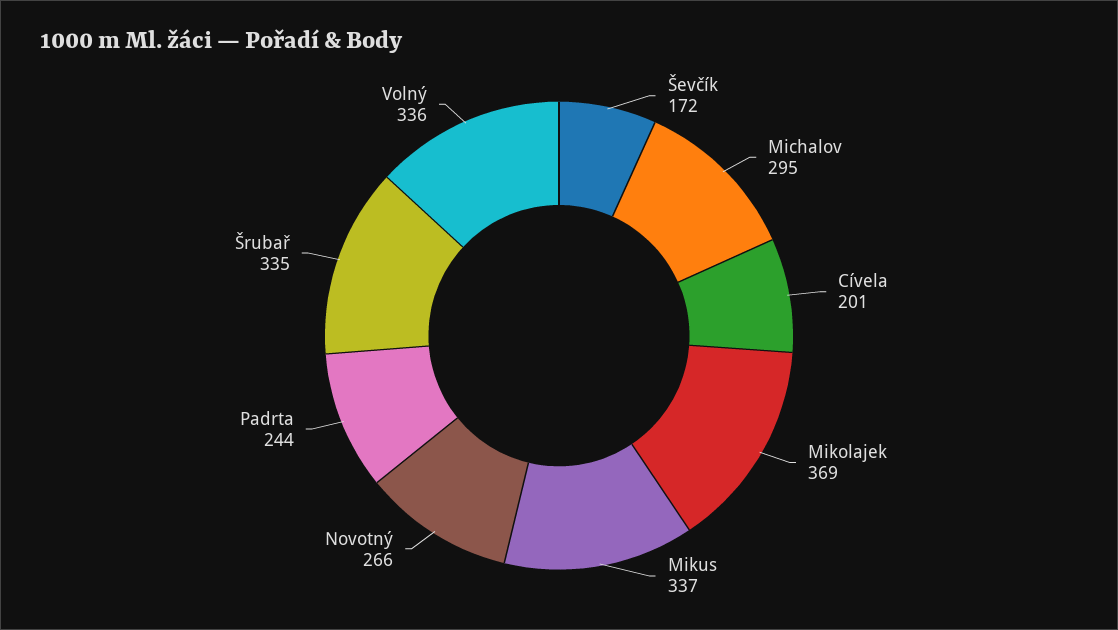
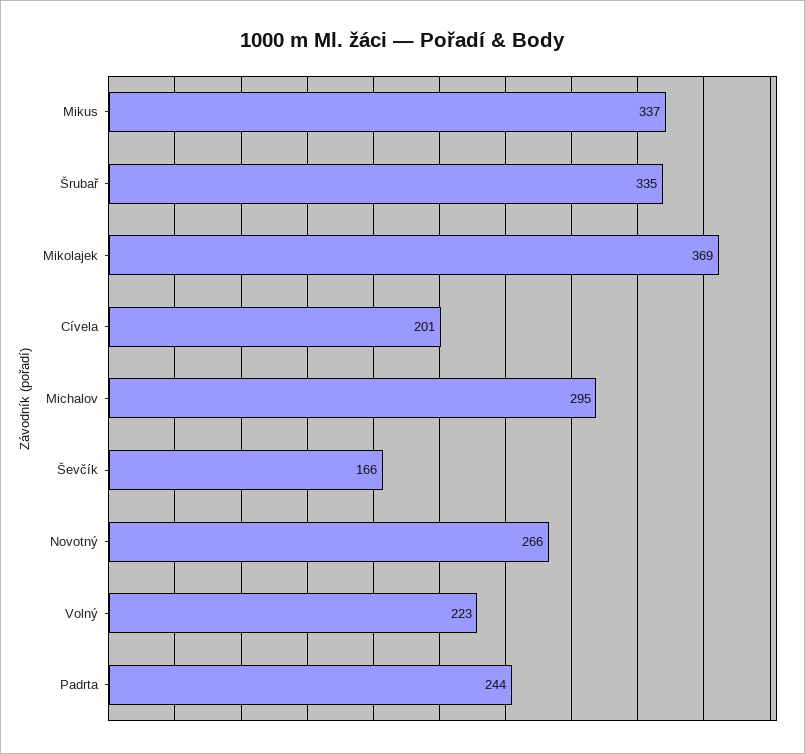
Ševčík: 172 -> 166
Volný: 336 -> 223

